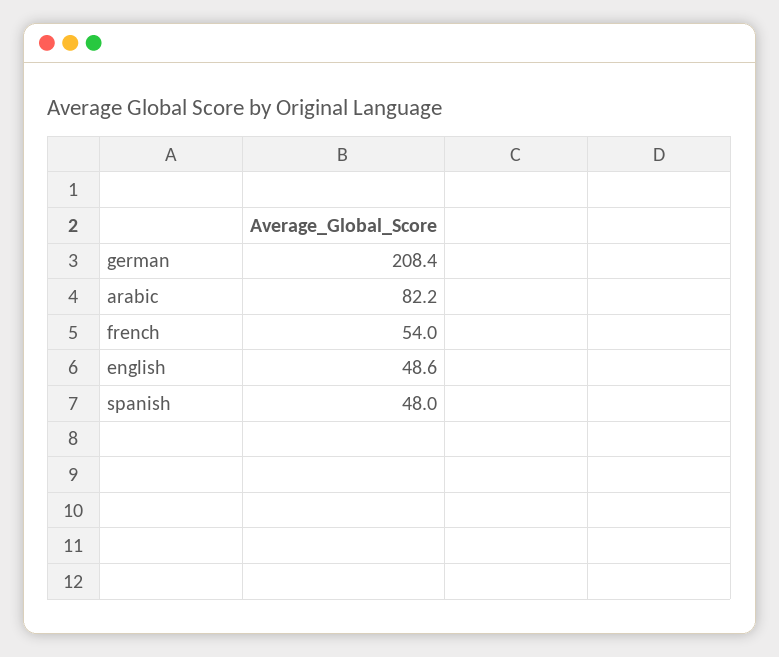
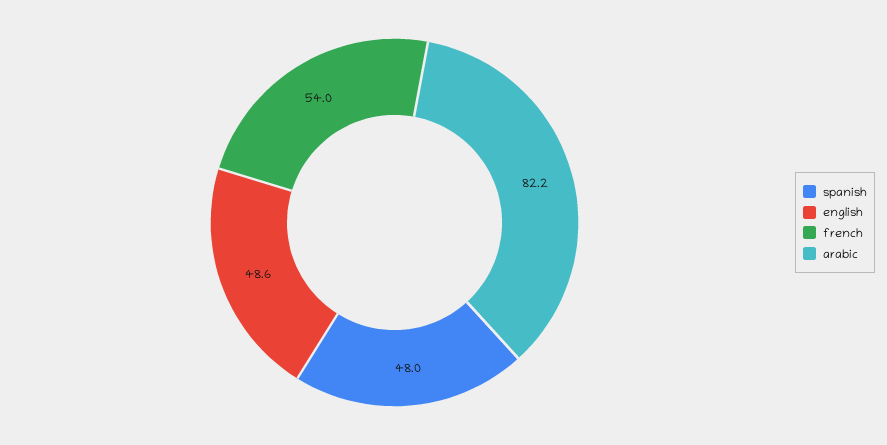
german: 208.4 -> none

